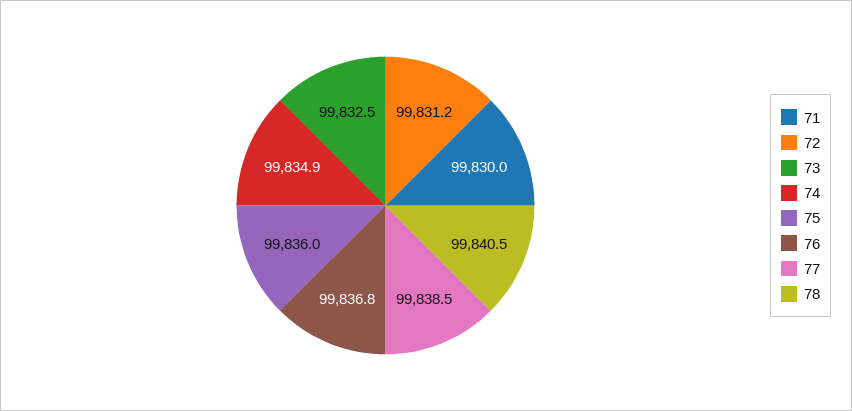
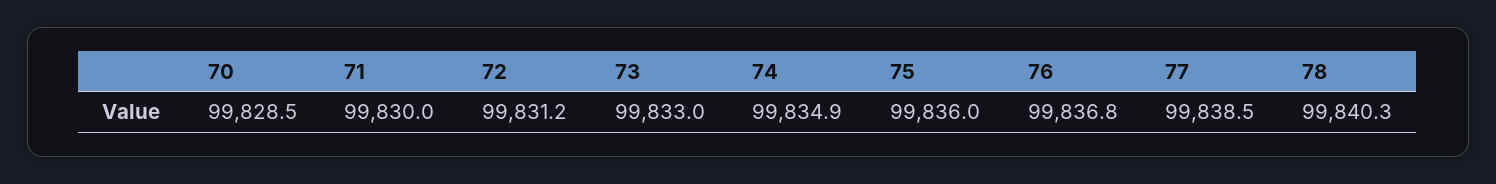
73: 99832.5 -> 99833
78: 99840.5 -> 99840.3
70: none -> 99828.5

